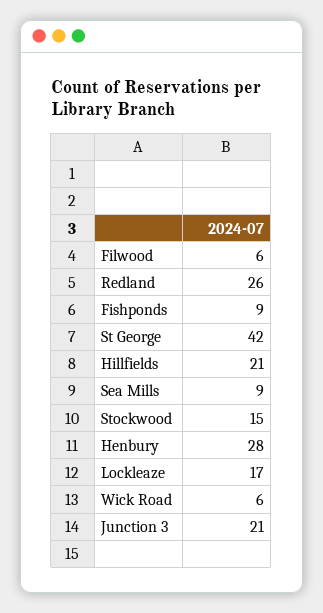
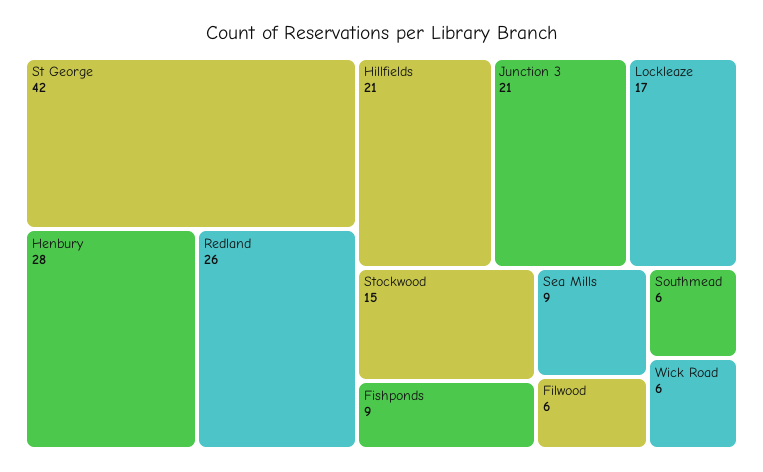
Southmead: none -> 6

